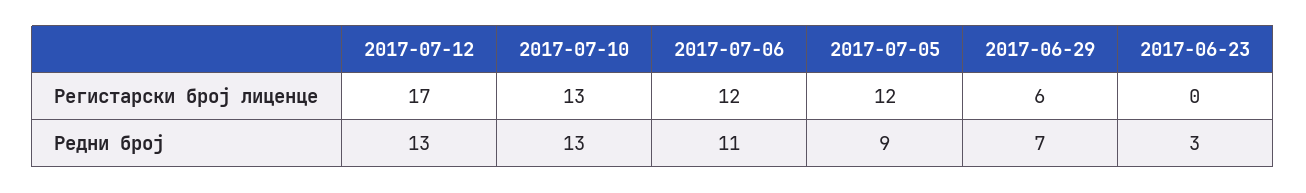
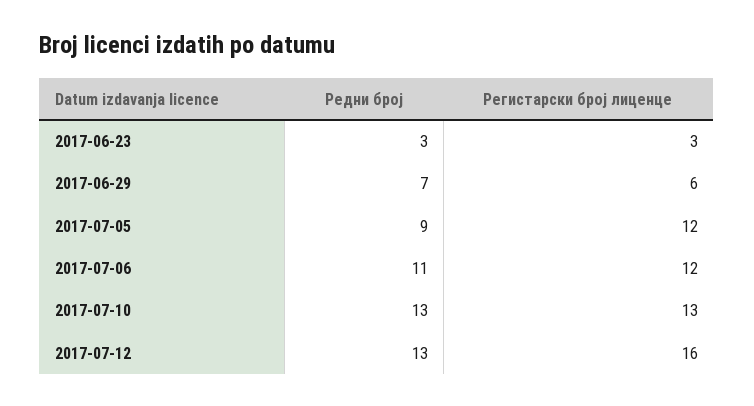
2017-07-12, Регистарски број лиценце: 17 -> 16
2017-06-23, Регистарски број лиценце: 0 -> 3

